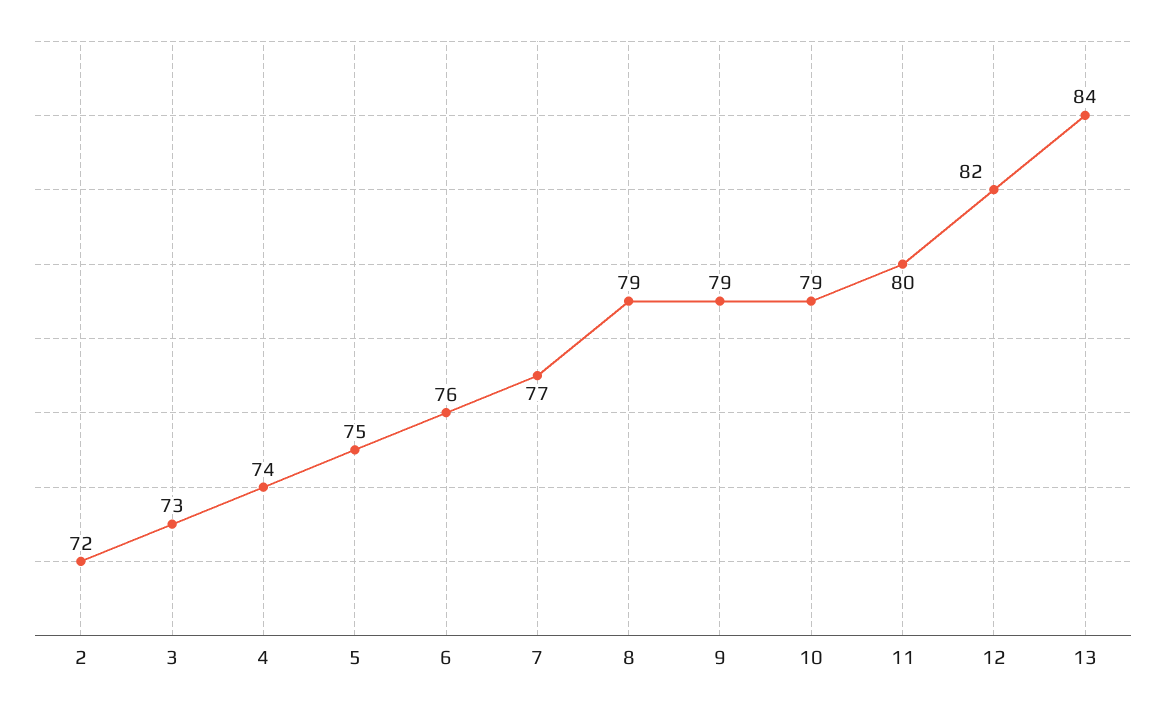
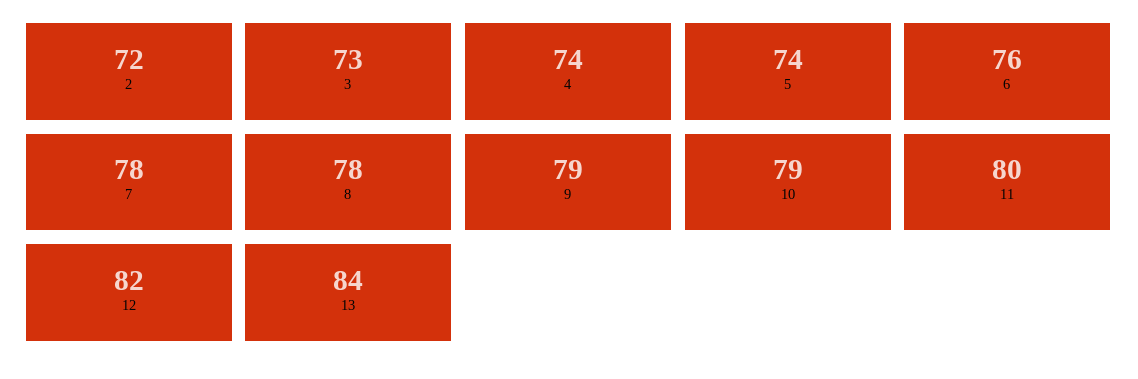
5: 75 -> 74
7: 77 -> 78
8: 79 -> 78

